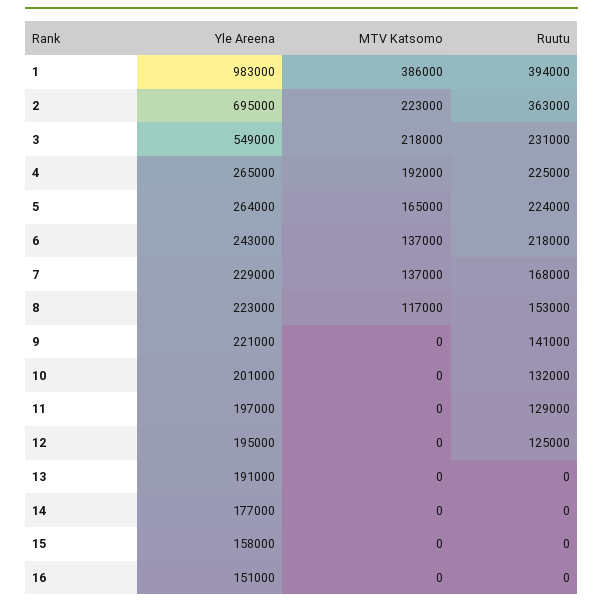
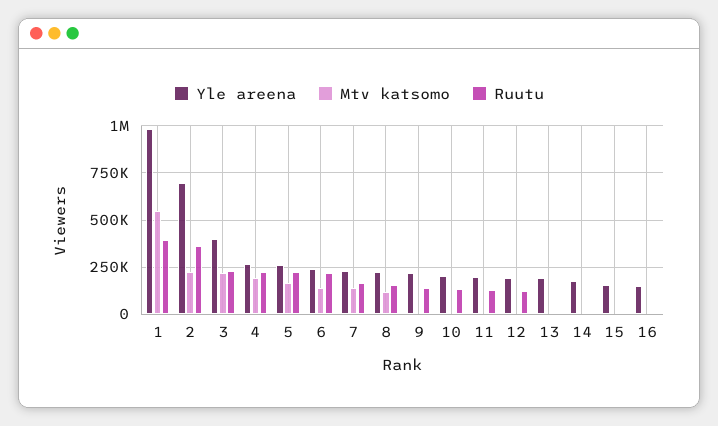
MTV Katsomo, 1: 386000 -> 550000
Yle Areena, 3: 549000 -> 400000

